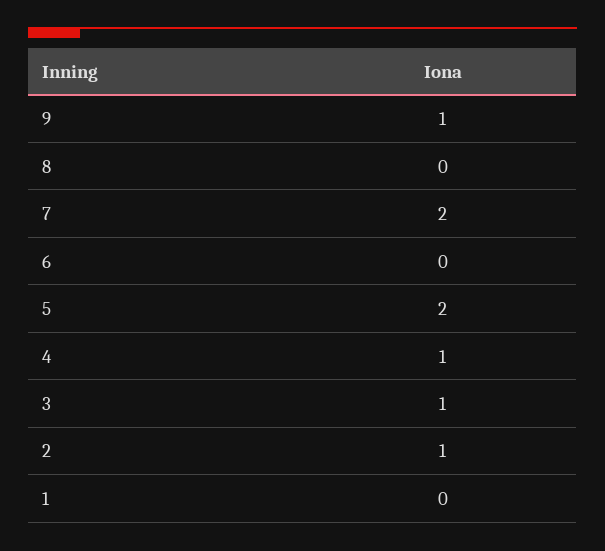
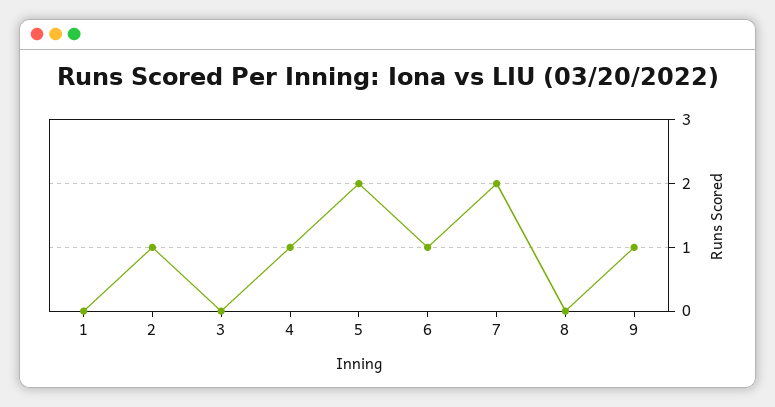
6: 0 -> 1
3: 1 -> 0

